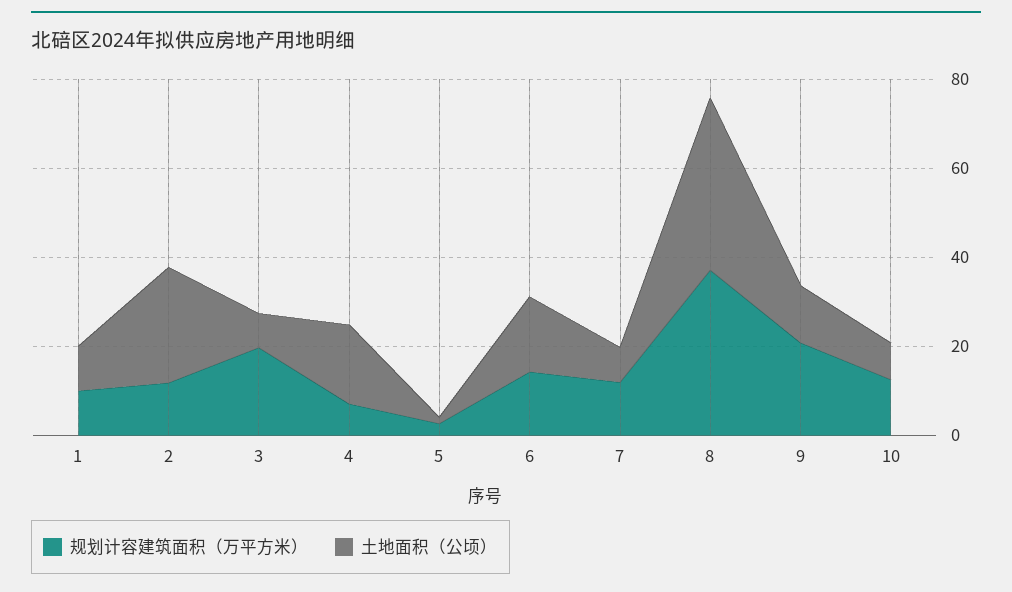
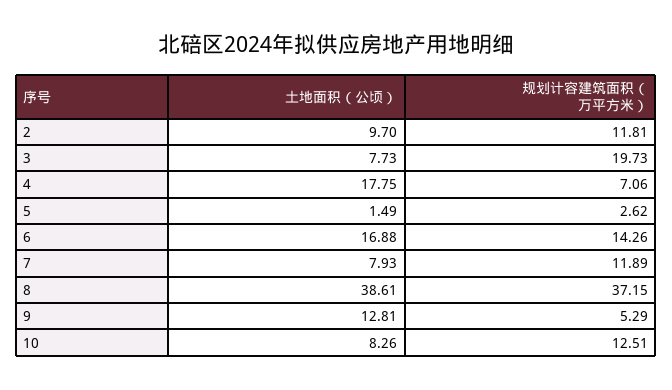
规划计容建筑面积（万平方米）, 1: 10 -> none
土地面积（公顷）, 1: 10 -> none
土地面积（公顷）, 2: 25 -> 9.7
规划计容建筑面积（万平方米）, 9: 20 -> 5.29

